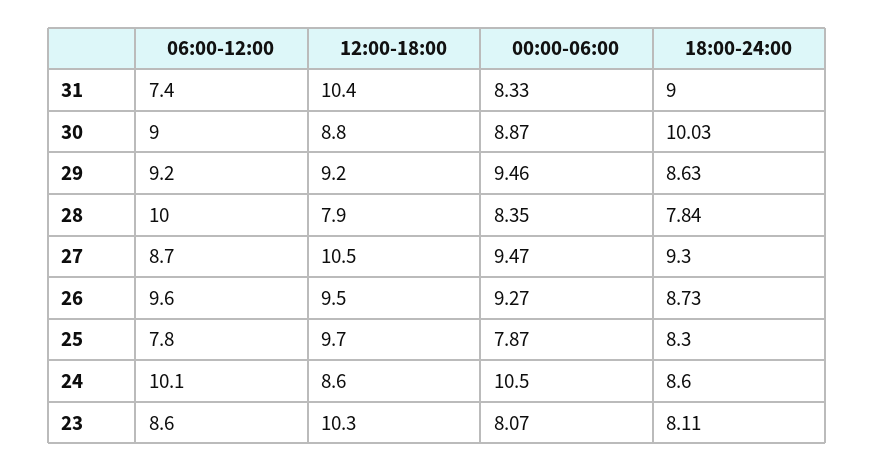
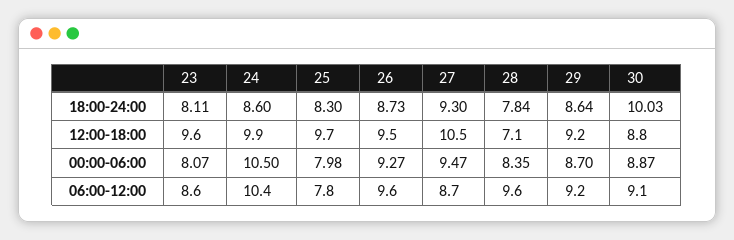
06:00-12:00, 31: 7.4 -> none
12:00-18:00, 31: 10.4 -> none
00:00-06:00, 31: 8.33 -> none
18:00-24:00, 31: 9 -> none
06:00-12:00, 30: 9 -> 9.1
00:00-06:00, 29: 9.46 -> 8.7
18:00-24:00, 29: 8.63 -> 8.64
06:00-12:00, 28: 10 -> 9.6
12:00-18:00, 28: 7.9 -> 7.1
00:00-06:00, 25: 7.87 -> 7.98
06:00-12:00, 24: 10.1 -> 10.4
12:00-18:00, 24: 8.6 -> 9.9
12:00-18:00, 23: 10.3 -> 9.6

